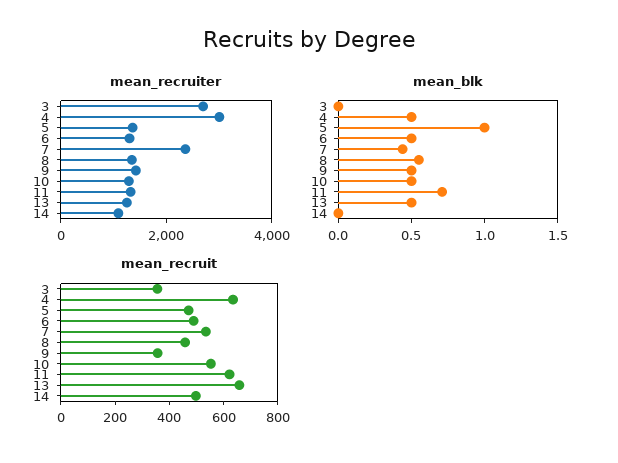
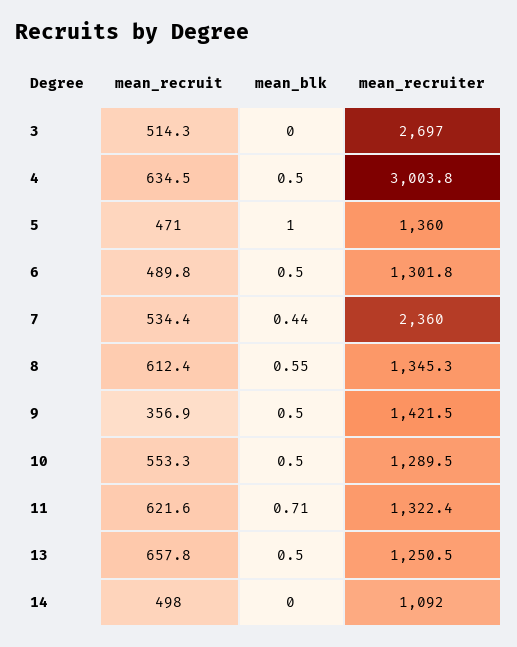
mean_recruit, 3: 350 -> 514.3
mean_recruit, 8: 450 -> 612.4

